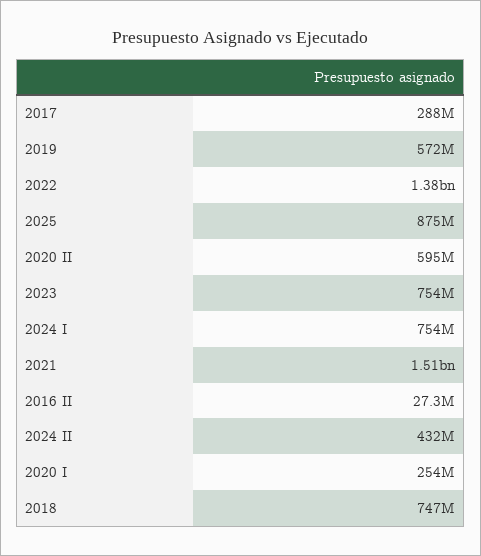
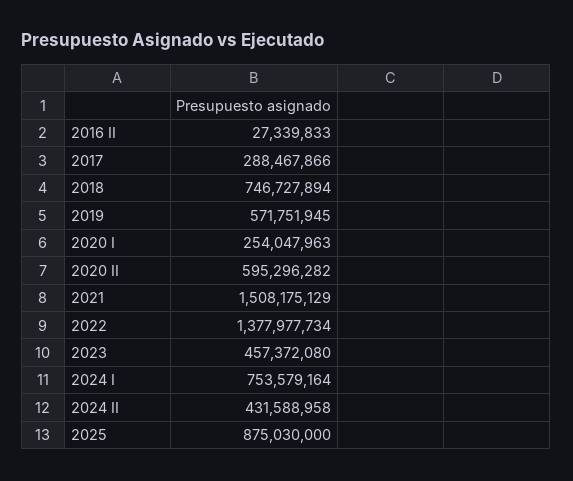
2023: 754000000 -> 457372080

